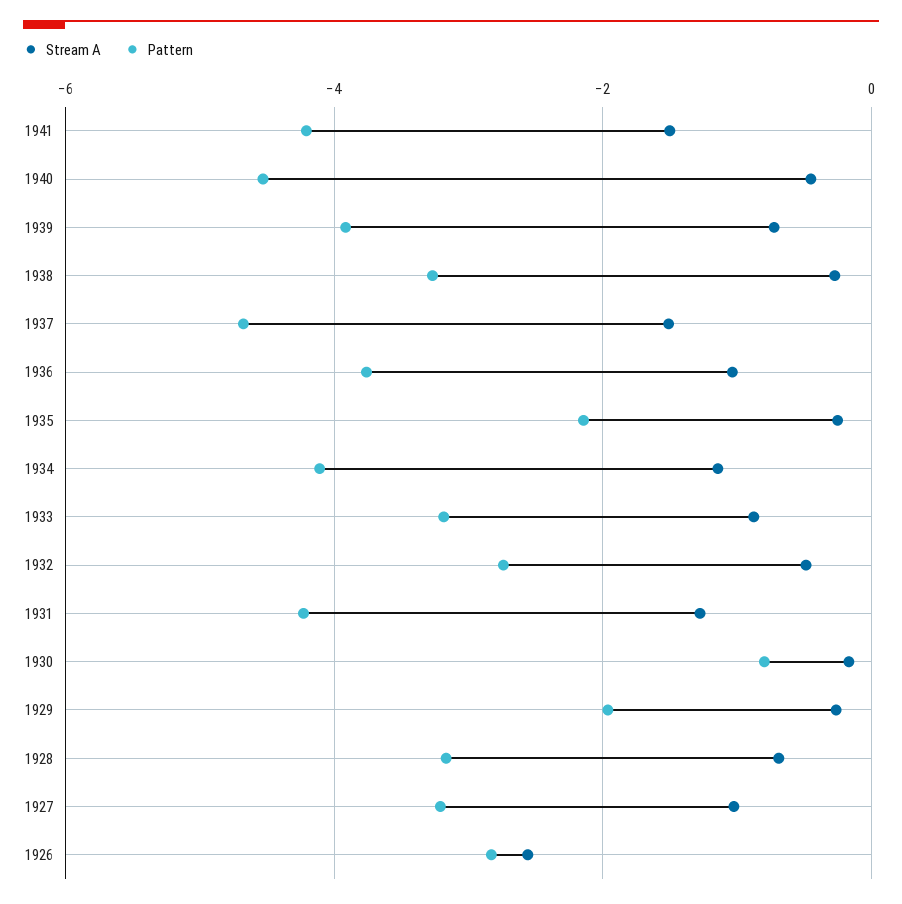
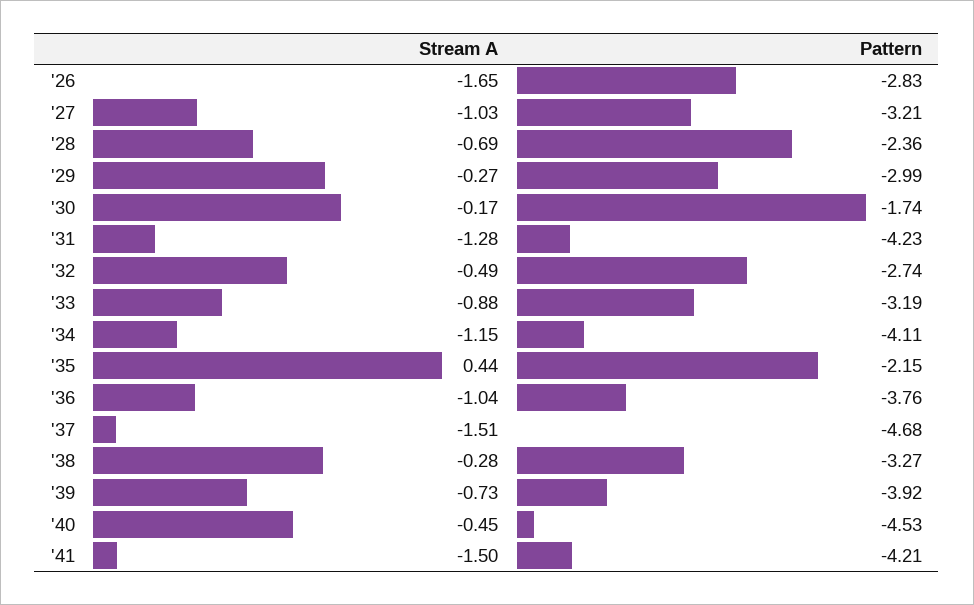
Stream A, 1935: -0.2 -> 0.44
Pattern, 1930: -0.8 -> -1.74
Pattern, 1929: -2 -> -2.99
Pattern, 1928: -3.2 -> -2.36
Stream A, 1926: -2.6 -> -1.65

